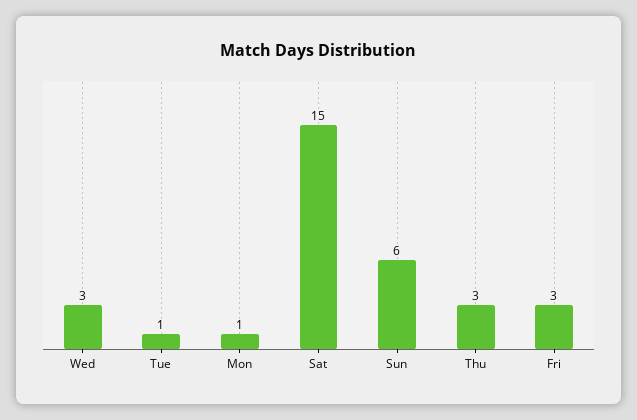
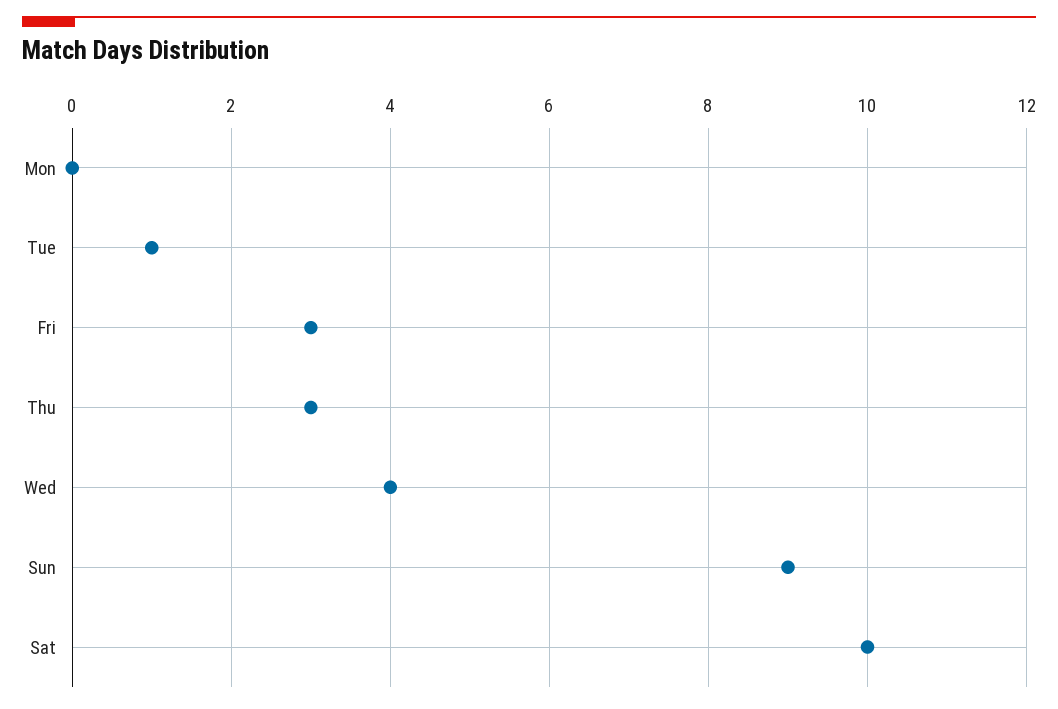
Wed: 3 -> 4
Mon: 1 -> 0
Sat: 15 -> 10
Sun: 6 -> 9

